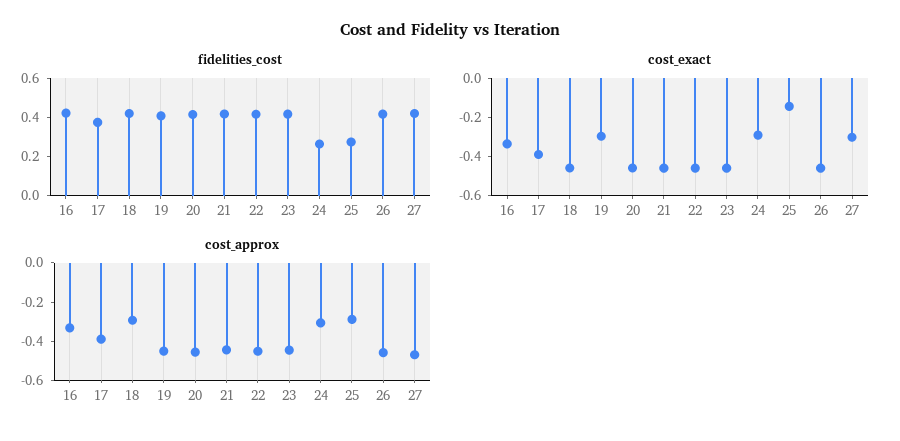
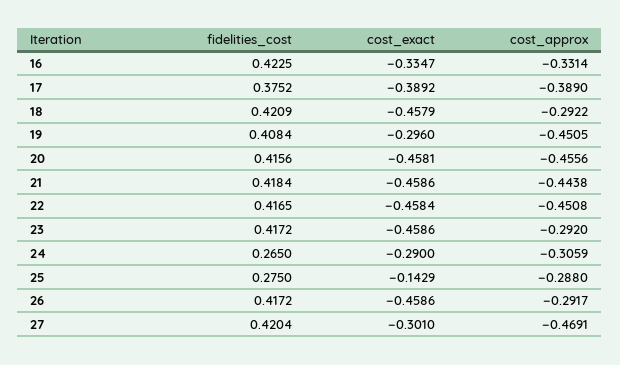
cost_approx, 23: -0.45 -> -0.292
cost_approx, 26: -0.45 -> -0.2917

